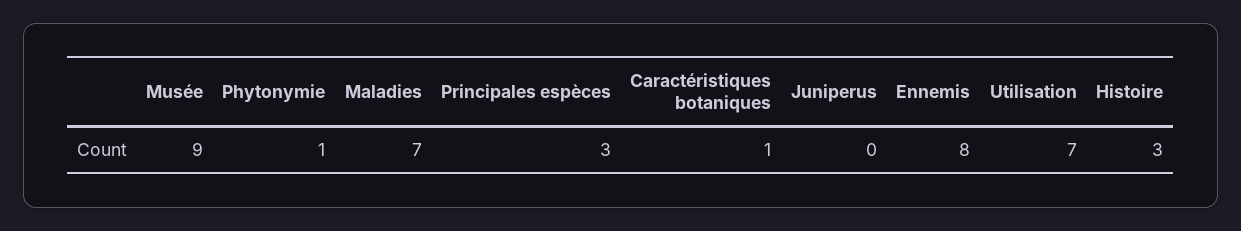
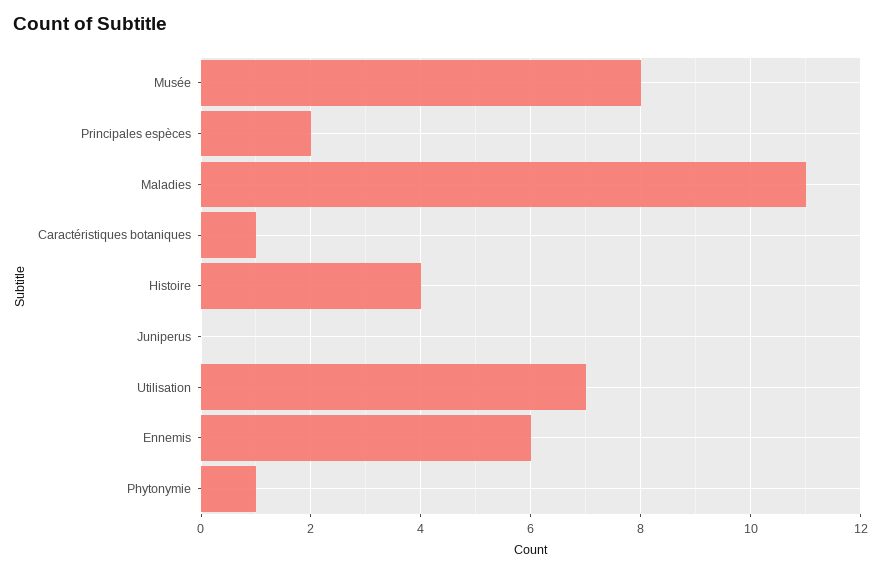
Musée: 9 -> 8
Maladies: 7 -> 11
Principales espèces: 3 -> 2
Ennemis: 8 -> 6
Histoire: 3 -> 4

